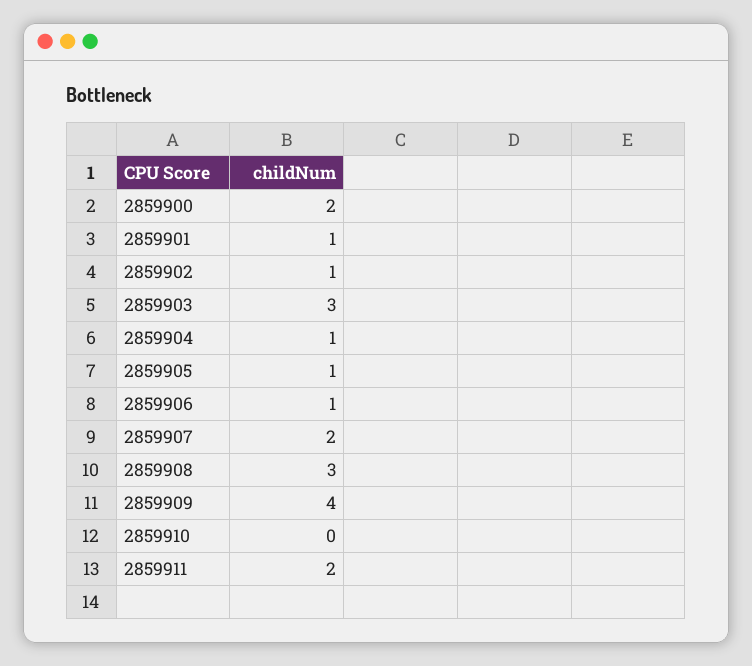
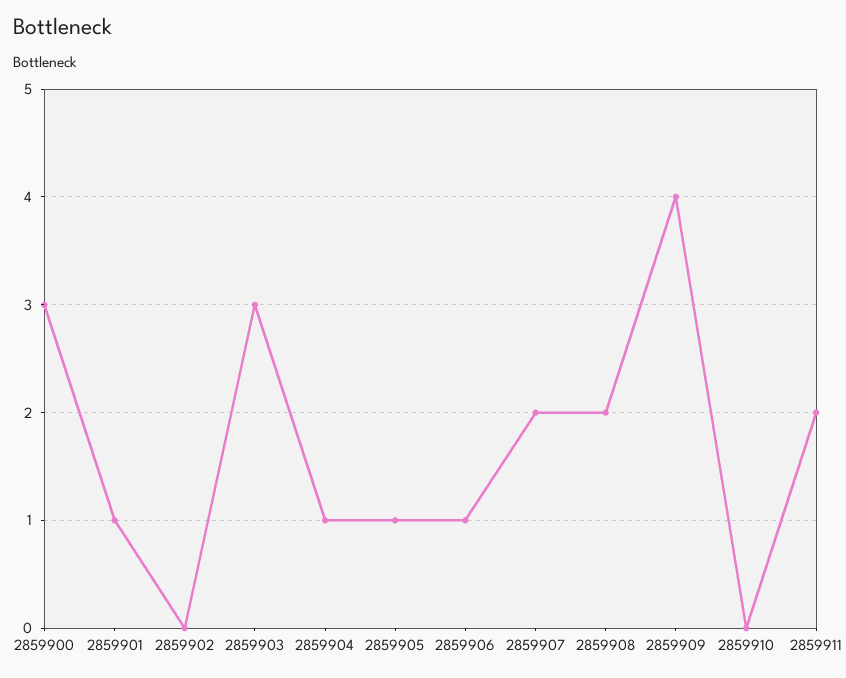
2859900: 2 -> 3
2859902: 1 -> 0
2859908: 3 -> 2

